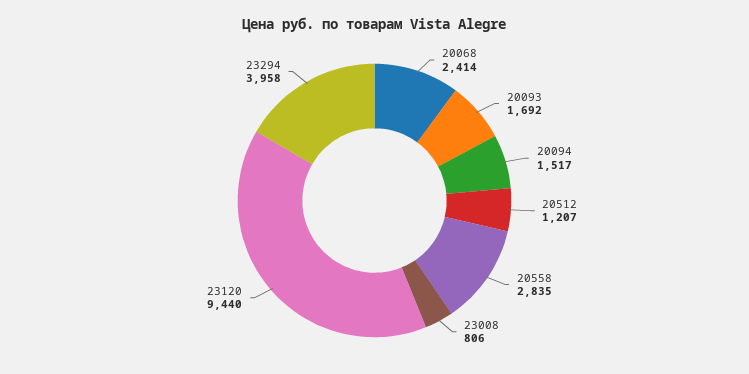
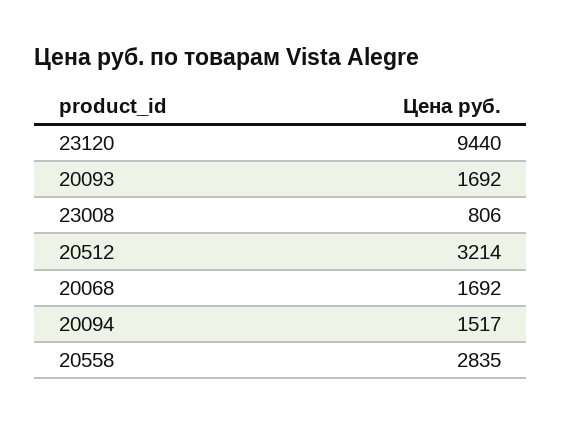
20068: 2414 -> 1692
20512: 1207 -> 3214
23294: 3958 -> none

